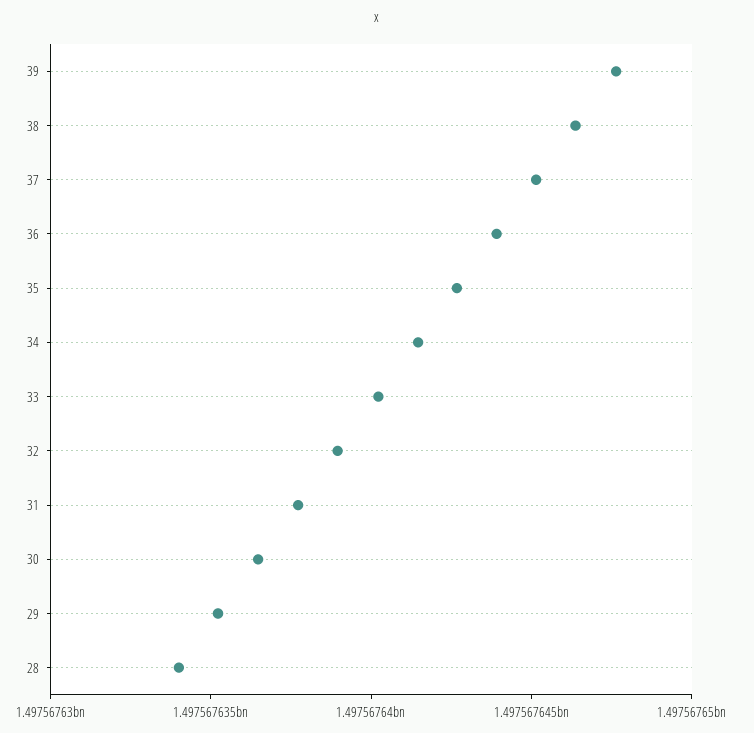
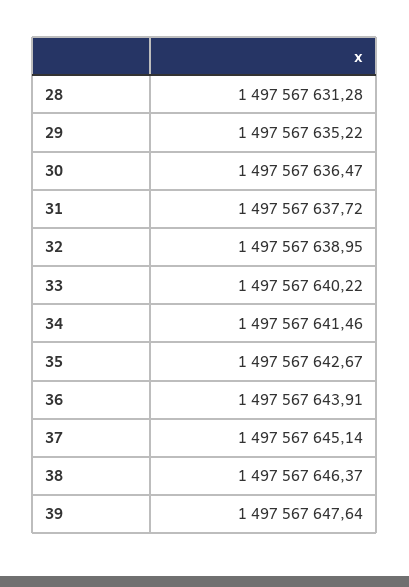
28: 1497567634 -> 1497567631.28

